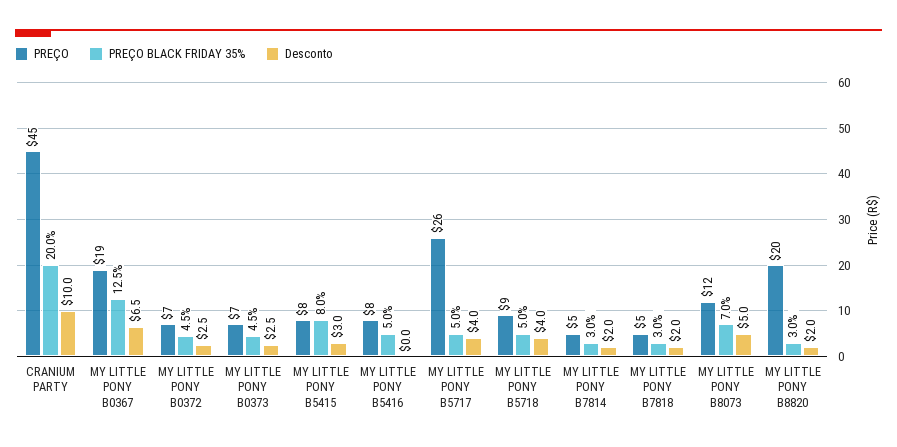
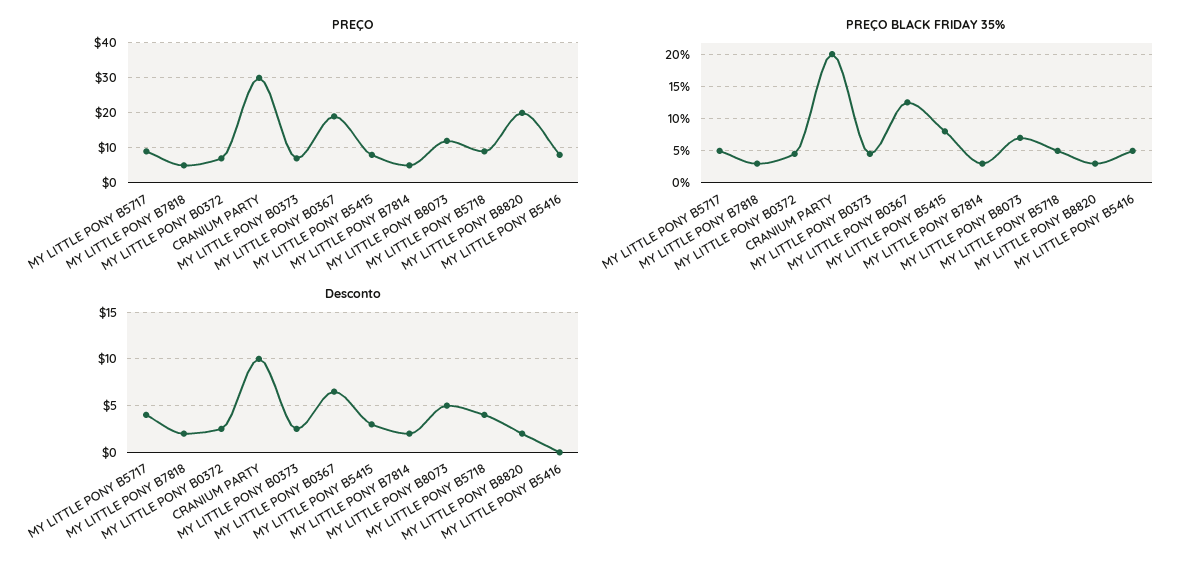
PREÇO, CRANIUM PARTY: 45 -> 30
PREÇO, MY LITTLE PONY B5717: 26 -> 10

